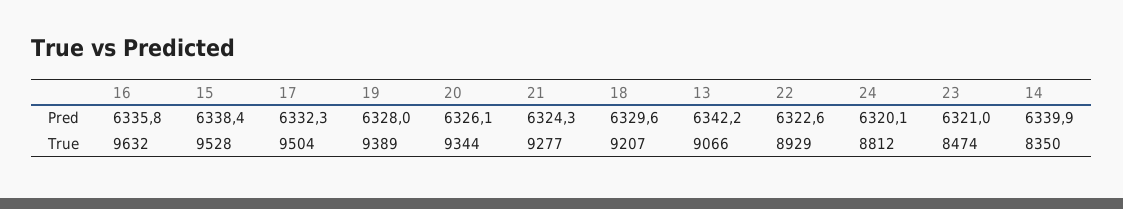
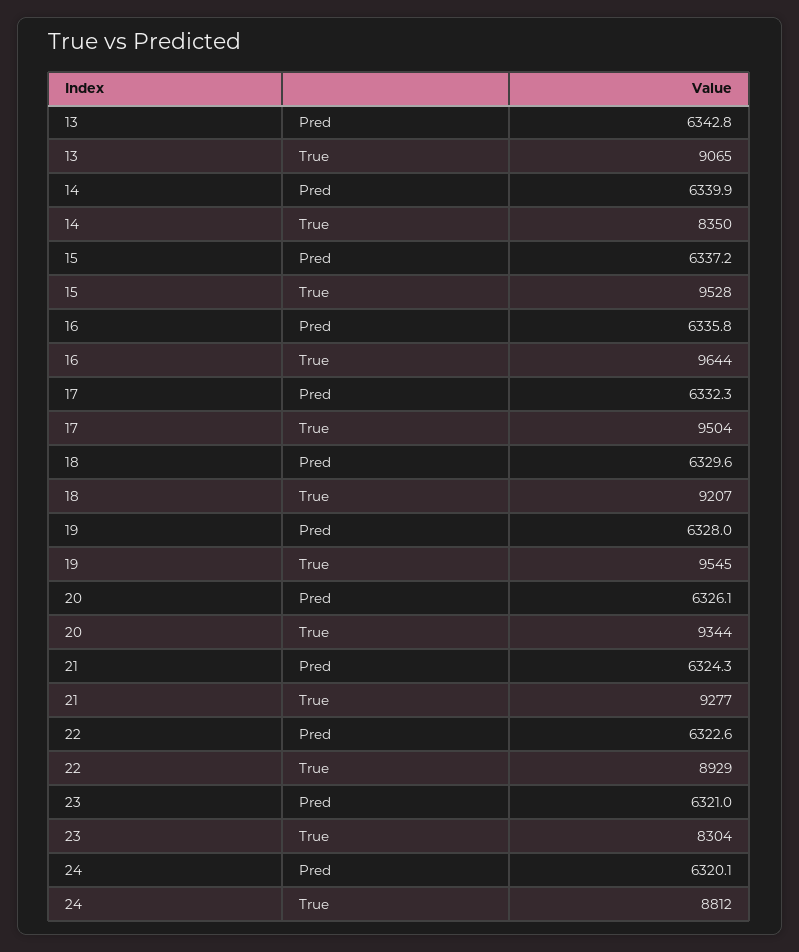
15, Pred: 6338.4 -> 6337.2
13, Pred: 6342.2 -> 6342.8
16, True: 9632 -> 9644
19, True: 9389 -> 9545
13, True: 9066 -> 9065
23, True: 8474 -> 8304

